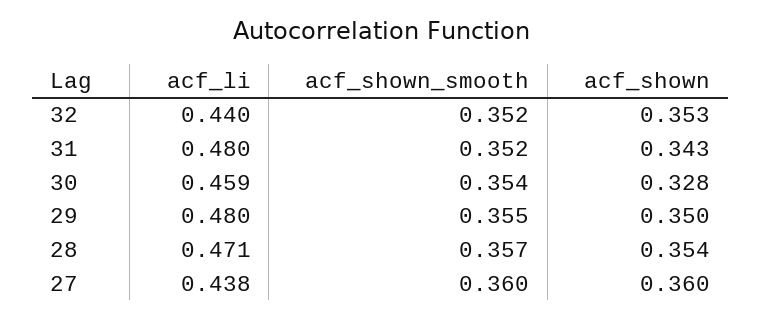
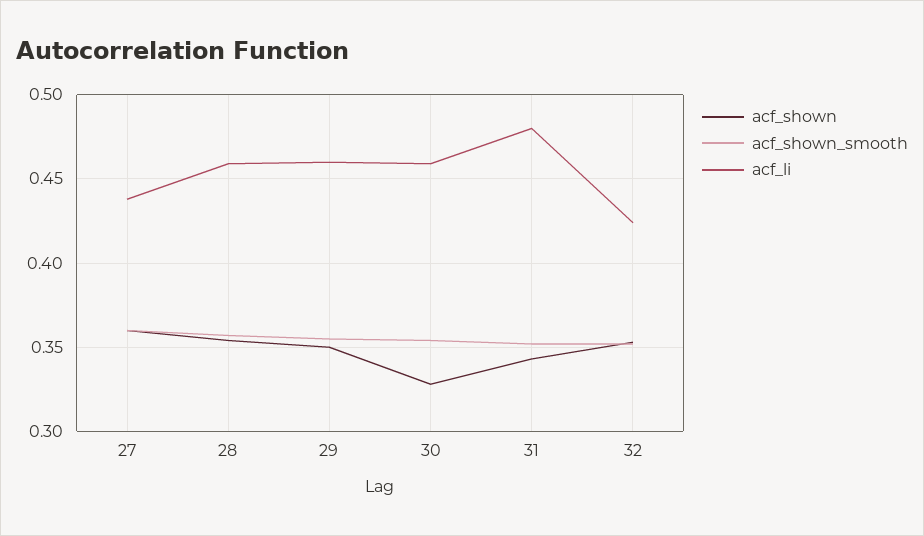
acf_li, 32: 0.44 -> 0.425
acf_li, 29: 0.48 -> 0.46
acf_li, 28: 0.471 -> 0.46

